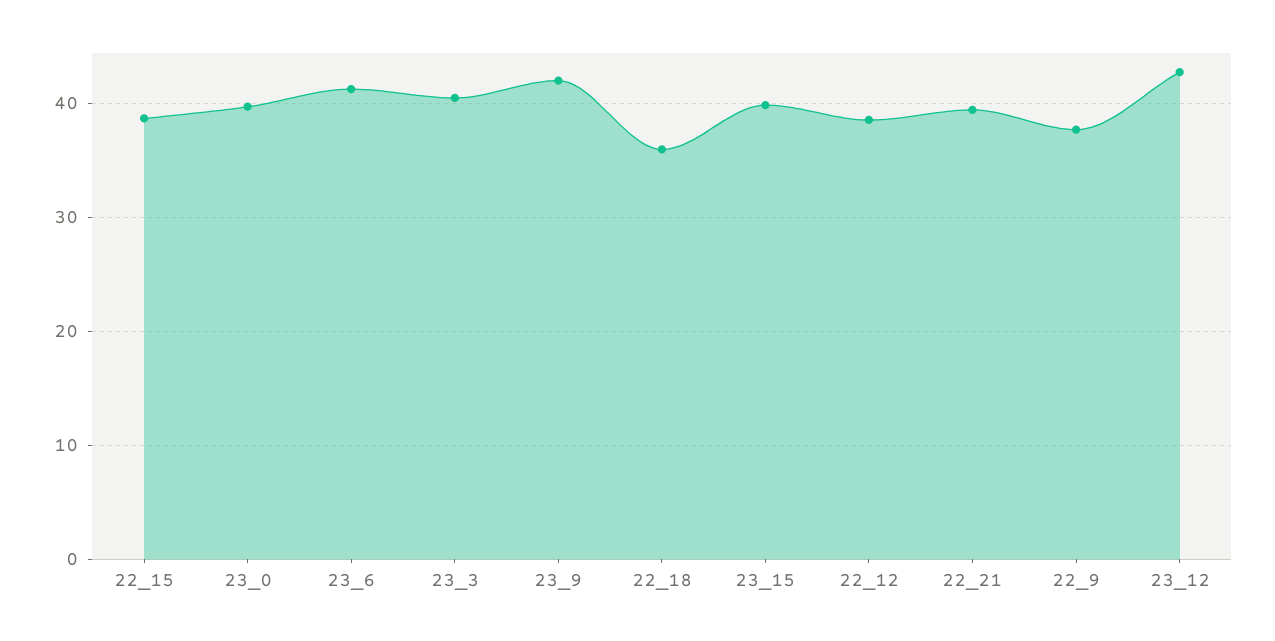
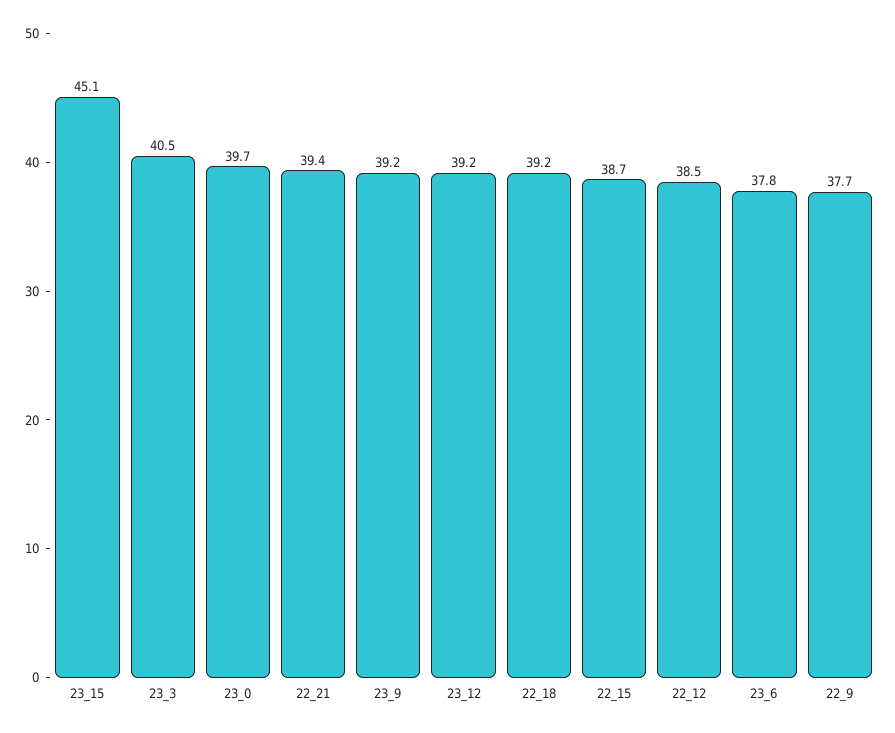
23_6: 41 -> 37.8
23_9: 42 -> 39.2
22_18: 36 -> 39.2
23_15: 40 -> 45.1
23_12: 43 -> 39.2

